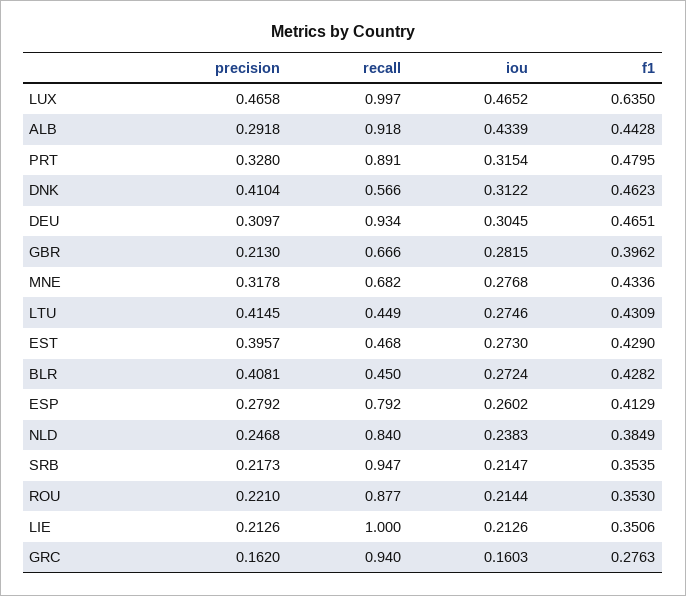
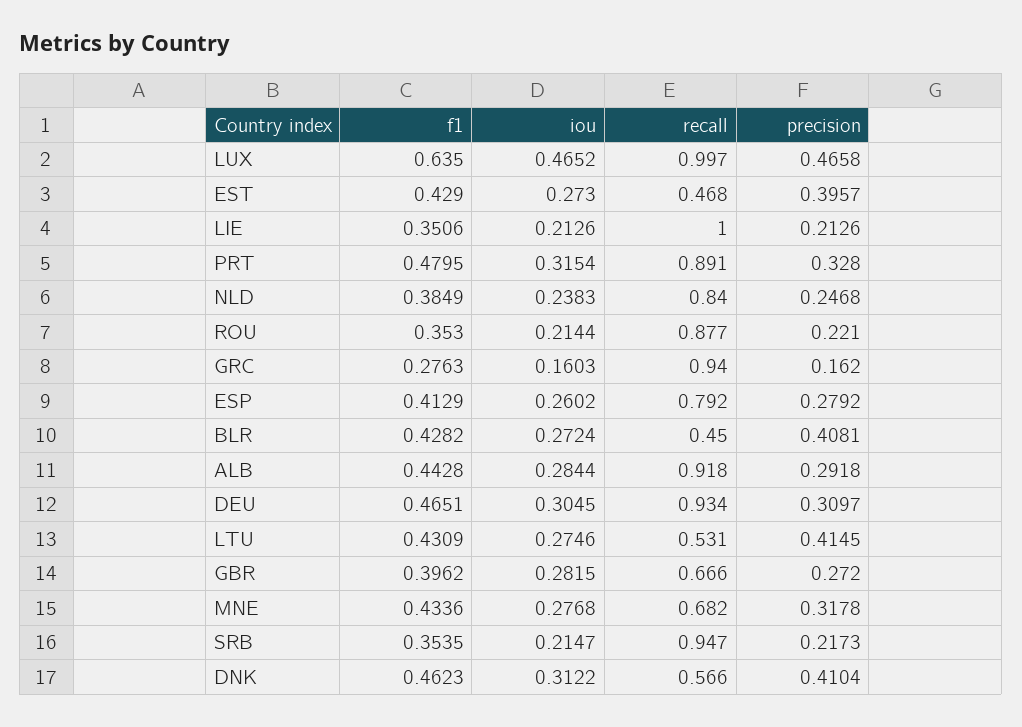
iou, ALB: 0.4339 -> 0.2844
precision, GBR: 0.213 -> 0.272
recall, LTU: 0.449 -> 0.531

